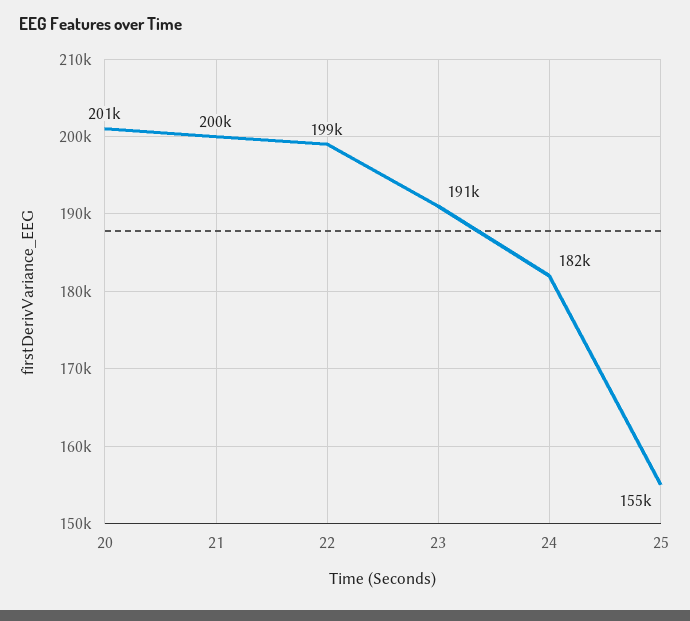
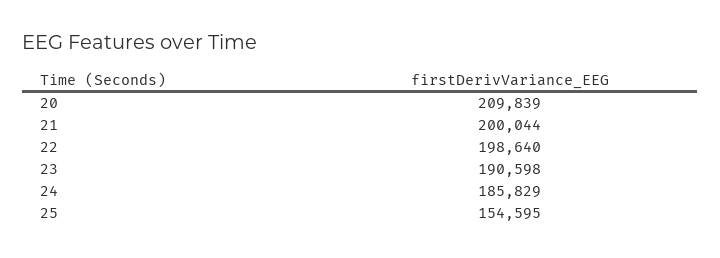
20: 201000 -> 209839
24: 182000 -> 185829

